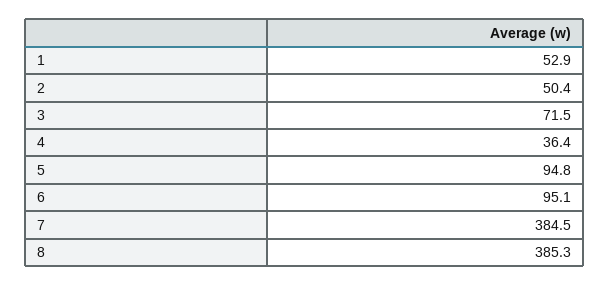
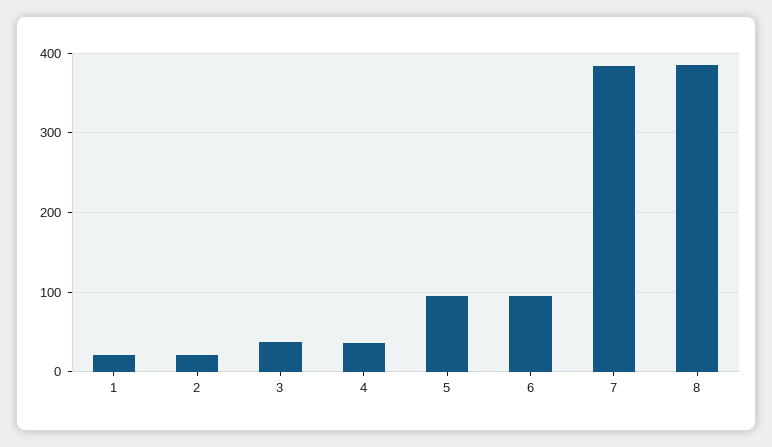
1: 52.9 -> 20
2: 50.4 -> 20
3: 71.5 -> 40

